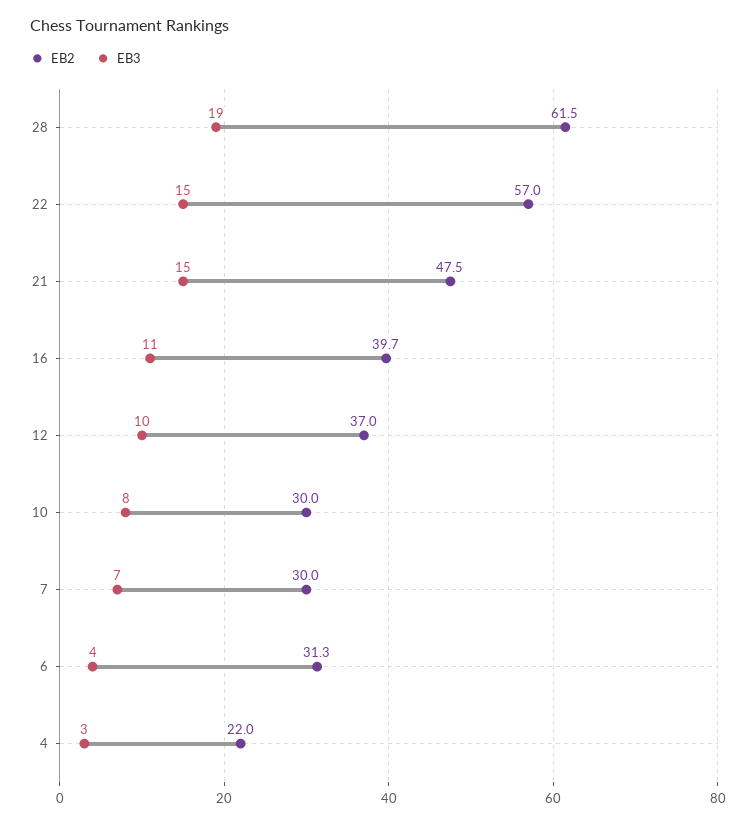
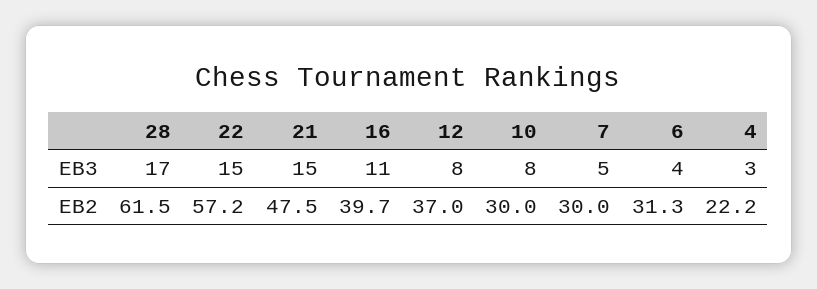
EB3, 28: 19 -> 17
EB2, 22: 57 -> 57.2
EB3, 12: 10 -> 8
EB3, 7: 7 -> 5
EB2, 4: 22 -> 22.2

